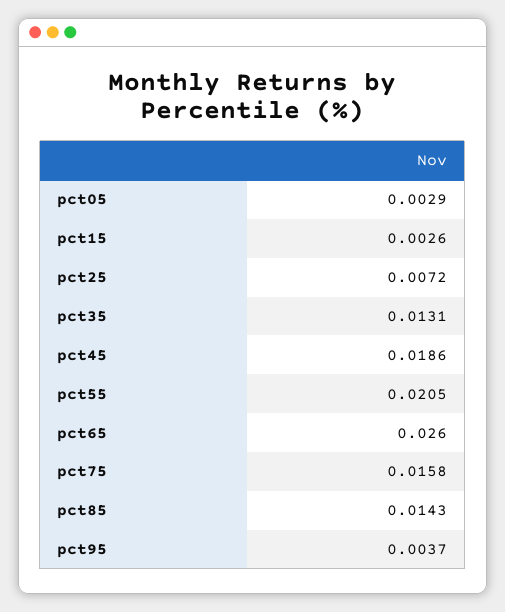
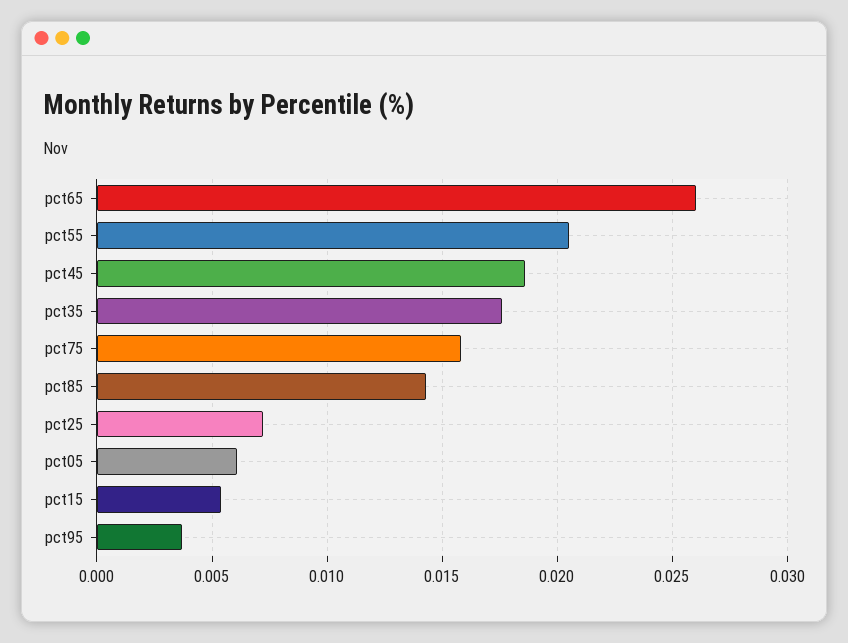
pct05: 0.0029 -> 0.006
pct15: 0.0026 -> 0.0055
pct35: 0.0131 -> 0.0175

